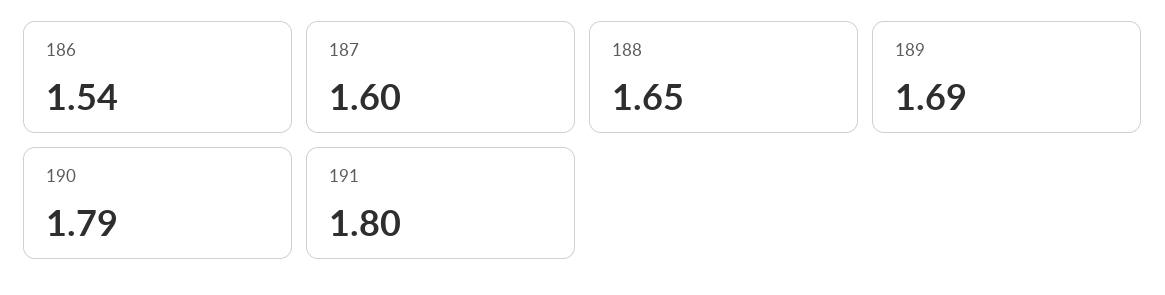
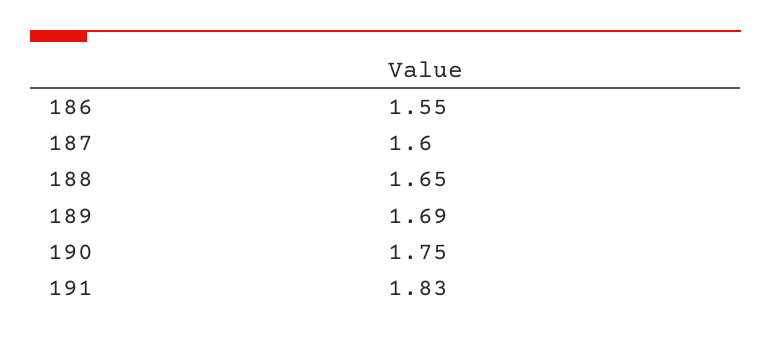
186: 1.54 -> 1.55
190: 1.79 -> 1.75
191: 1.8 -> 1.83

